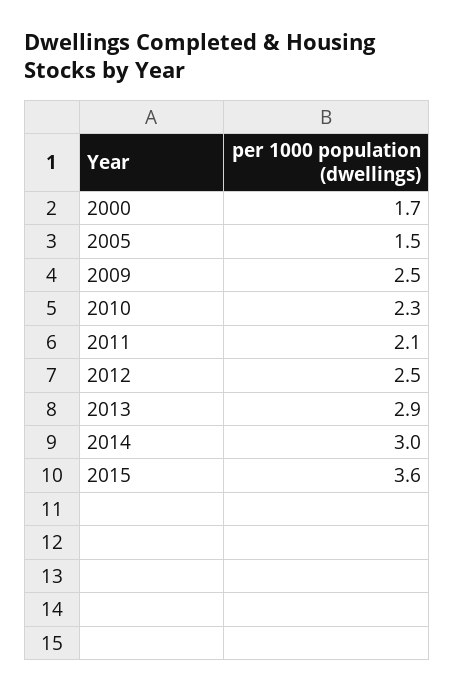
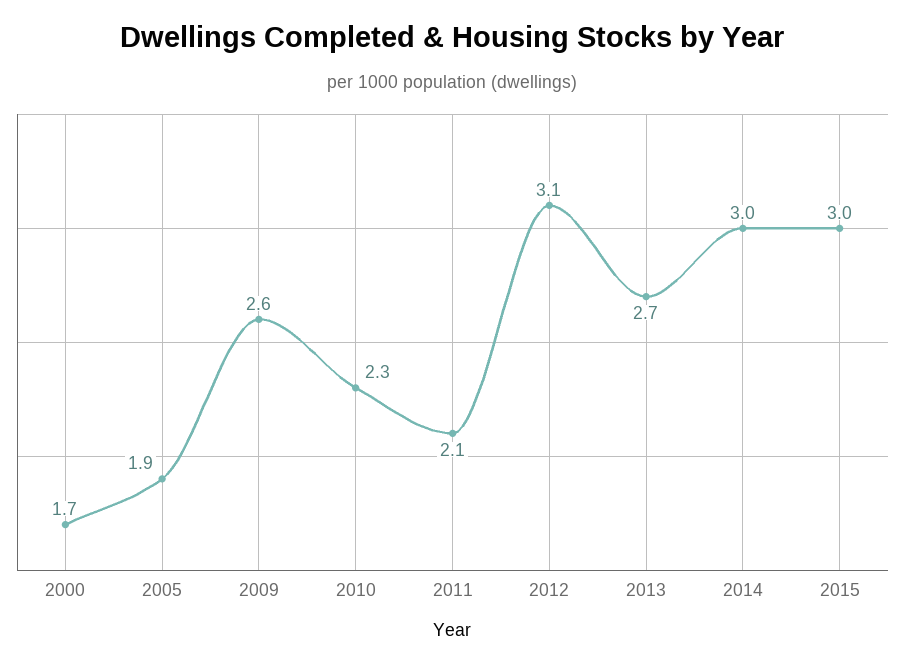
2005: 1.5 -> 1.9
2009: 2.5 -> 2.6
2012: 2.5 -> 3.1
2013: 2.9 -> 2.7
2015: 3.6 -> 3

